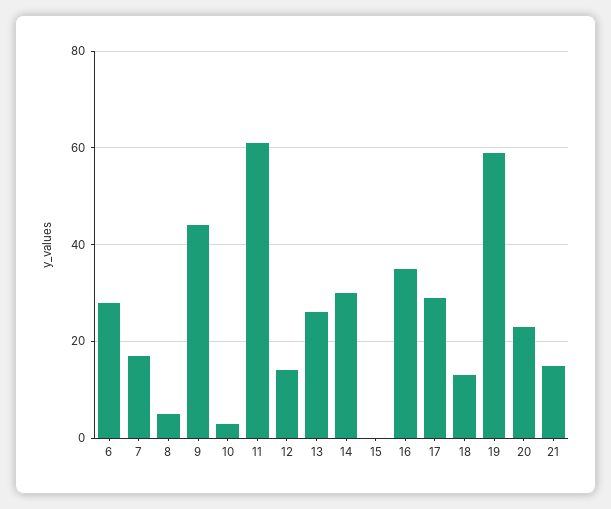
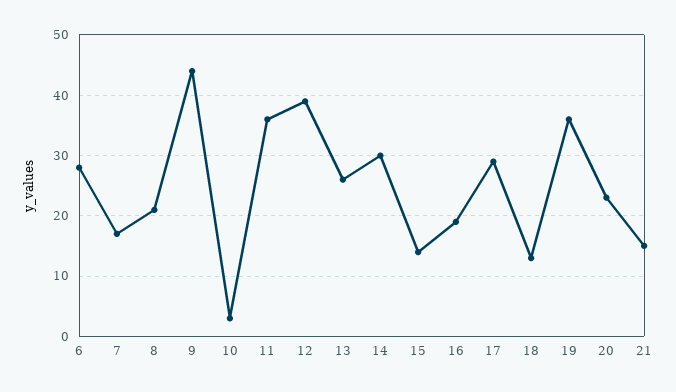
8: 5 -> 21
11: 60 -> 36
12: 15 -> 39
15: 0 -> 14
16: 35 -> 19
19: 60 -> 36

